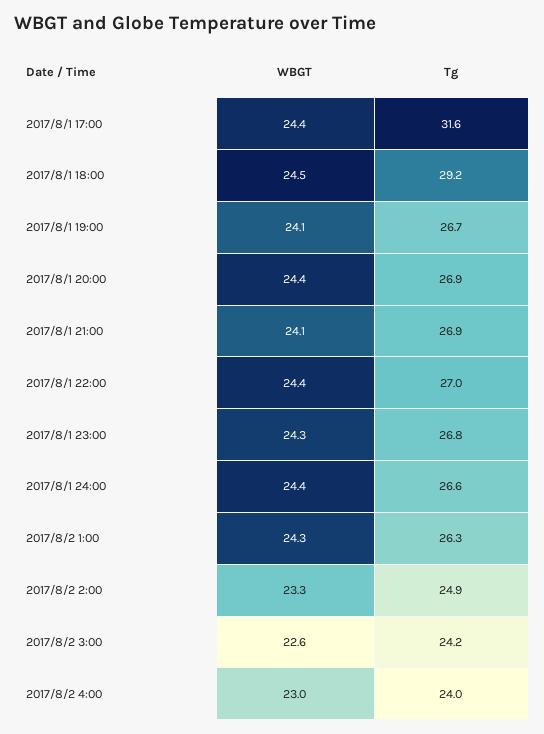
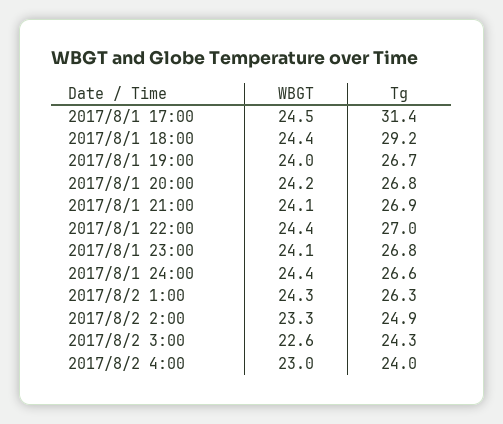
WBGT, 2017/8/1 17:00: 24.4 -> 24.5
Tg, 2017/8/1 17:00: 31.6 -> 31.4
WBGT, 2017/8/1 18:00: 24.5 -> 24.4
WBGT, 2017/8/1 19:00: 24.1 -> 24
WBGT, 2017/8/1 20:00: 24.4 -> 24.2
Tg, 2017/8/1 20:00: 26.9 -> 26.8
WBGT, 2017/8/1 23:00: 24.3 -> 24.1
Tg, 2017/8/2 3:00: 24.2 -> 24.3

